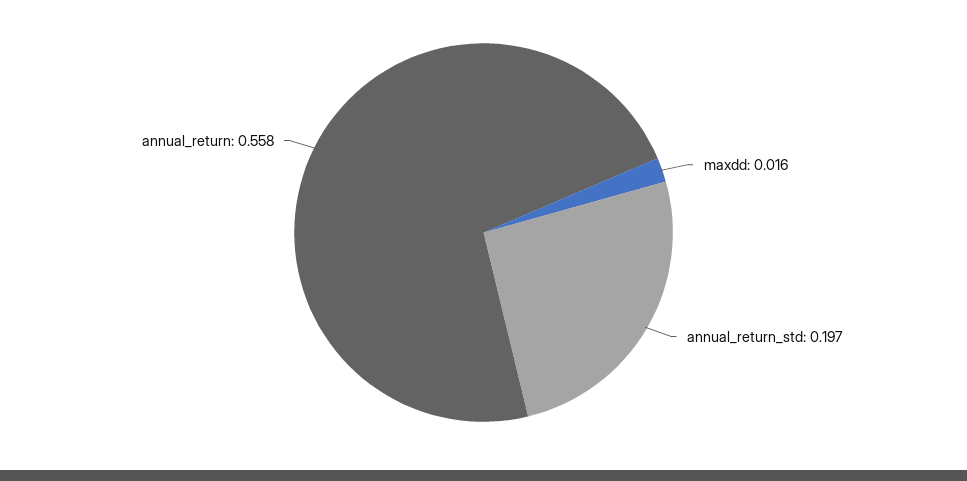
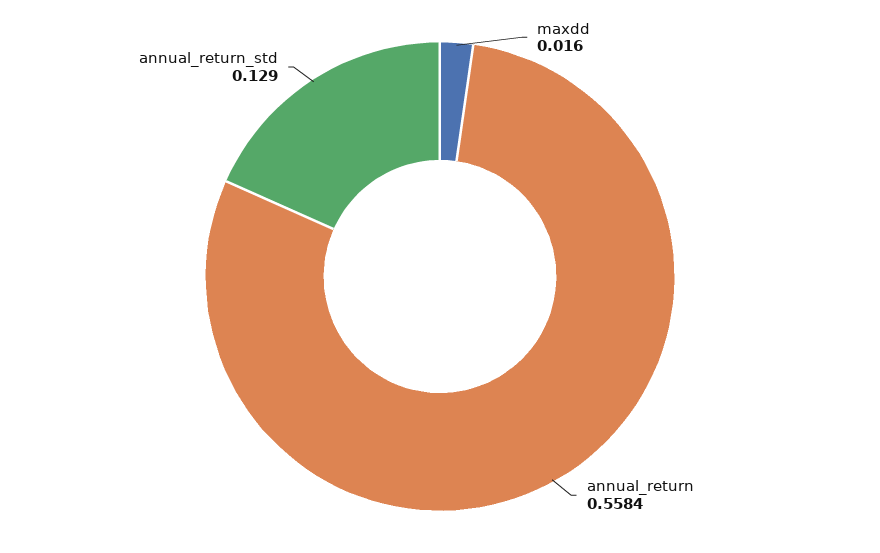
annual_return_std: 0.197 -> 0.129

